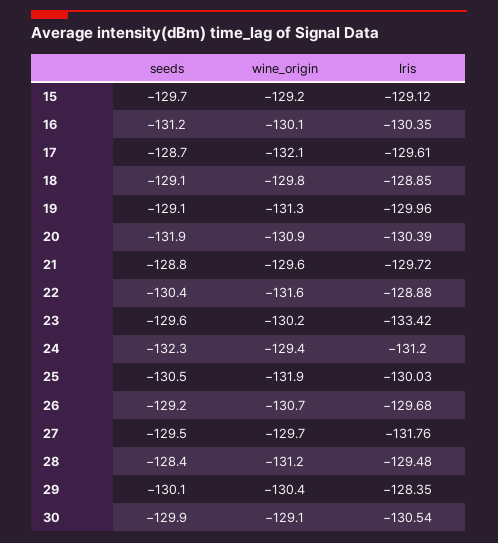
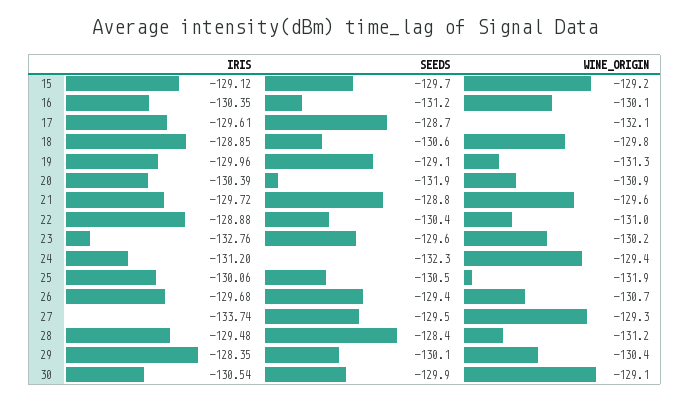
seeds, 18: -129.1 -> -130.6
wine_origin, 22: -131.6 -> -131
Iris, 23: -133.42 -> -132.76
Iris, 25: -130.03 -> -130.06
seeds, 26: -129.2 -> -129.4
wine_origin, 27: -129.7 -> -129.3
Iris, 27: -131.76 -> -133.74

